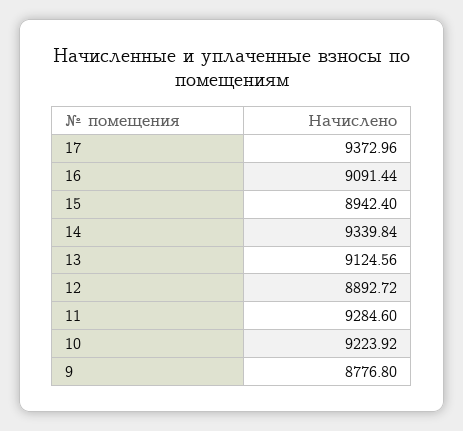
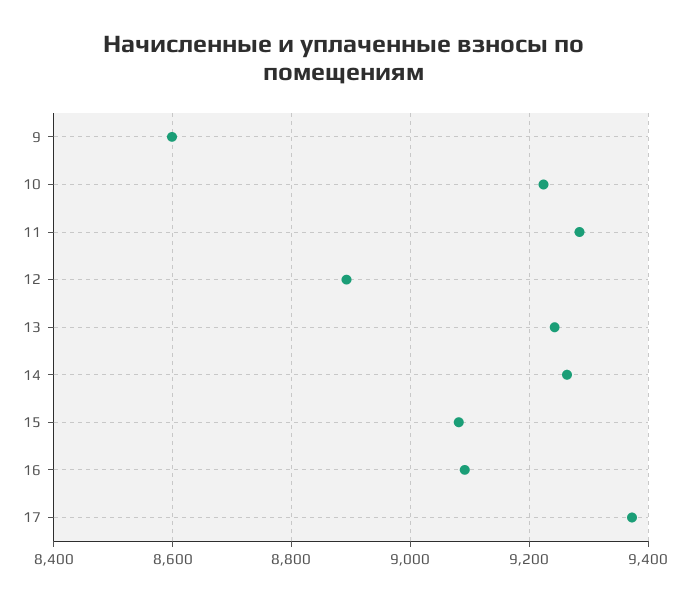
15: 8942.4 -> 9080
14: 9339.84 -> 9260
13: 9124.56 -> 9240
9: 8776.8 -> 8600

